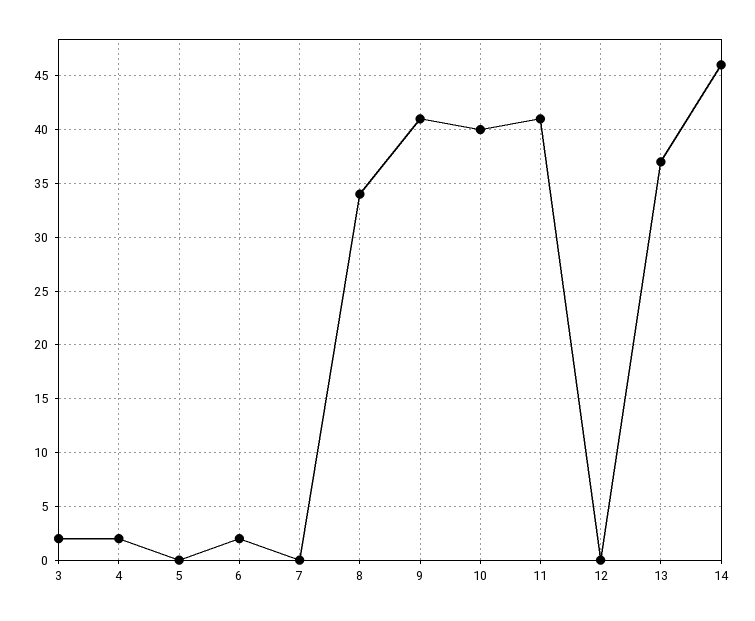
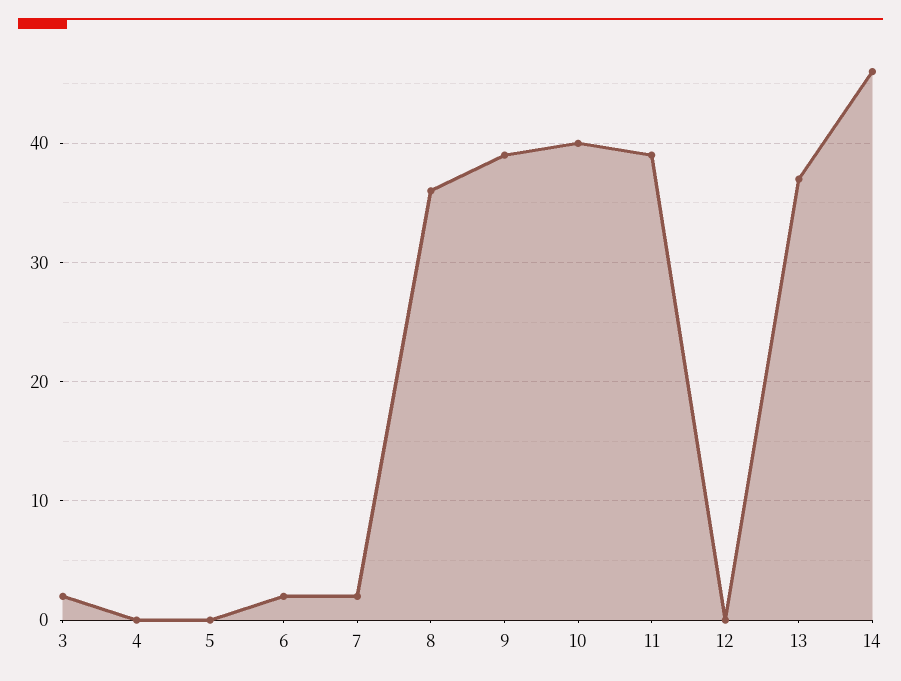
4: 2 -> 0
7: 0 -> 2
8: 34 -> 36
9: 41 -> 39
11: 41 -> 39

